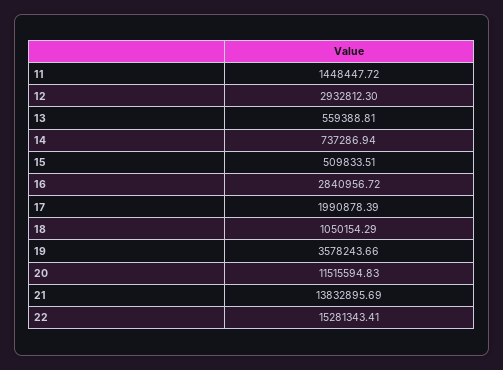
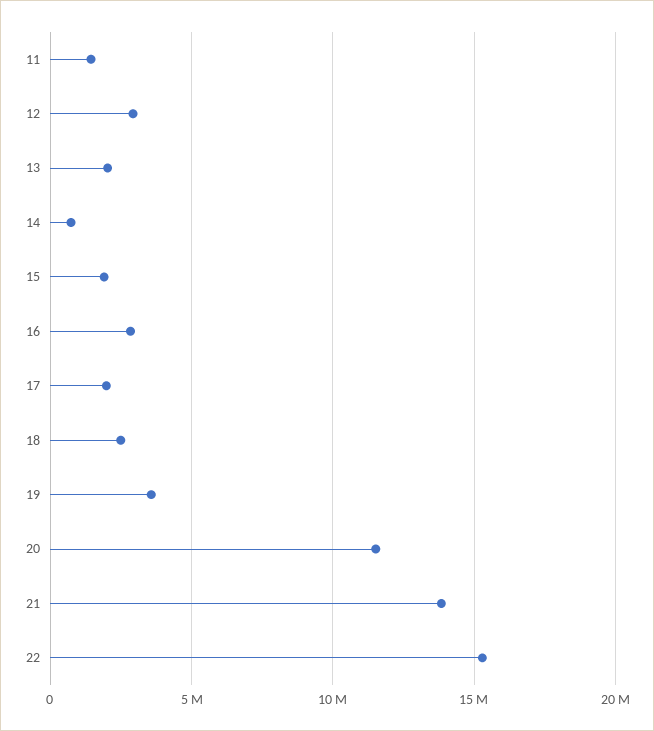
13: 559388.81 -> 2000000
15: 509833.51 -> 2000000
18: 1050154.29 -> 2500000

